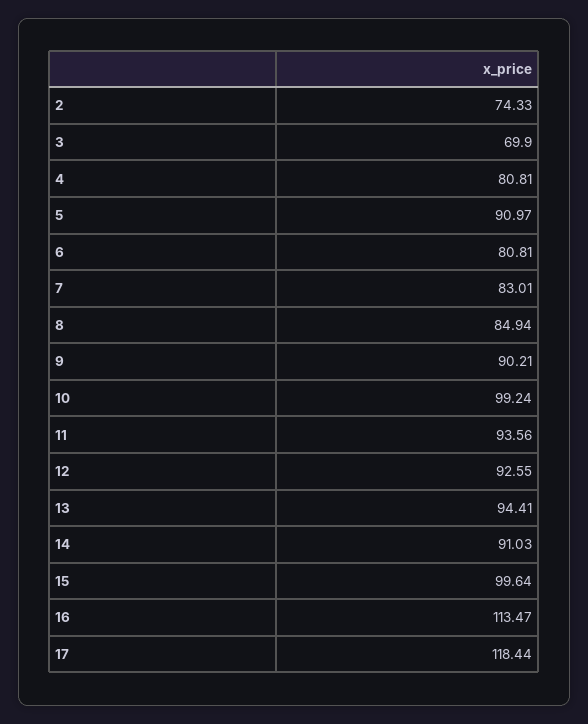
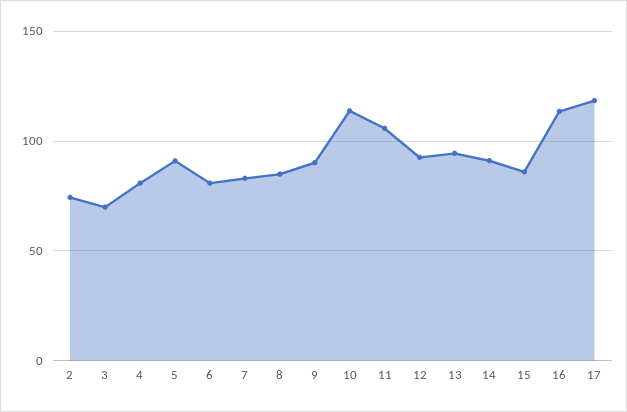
10: 99.24 -> 115
11: 93.56 -> 105
15: 99.64 -> 85

